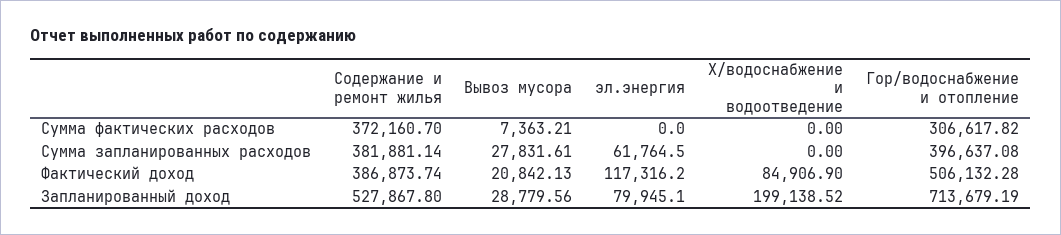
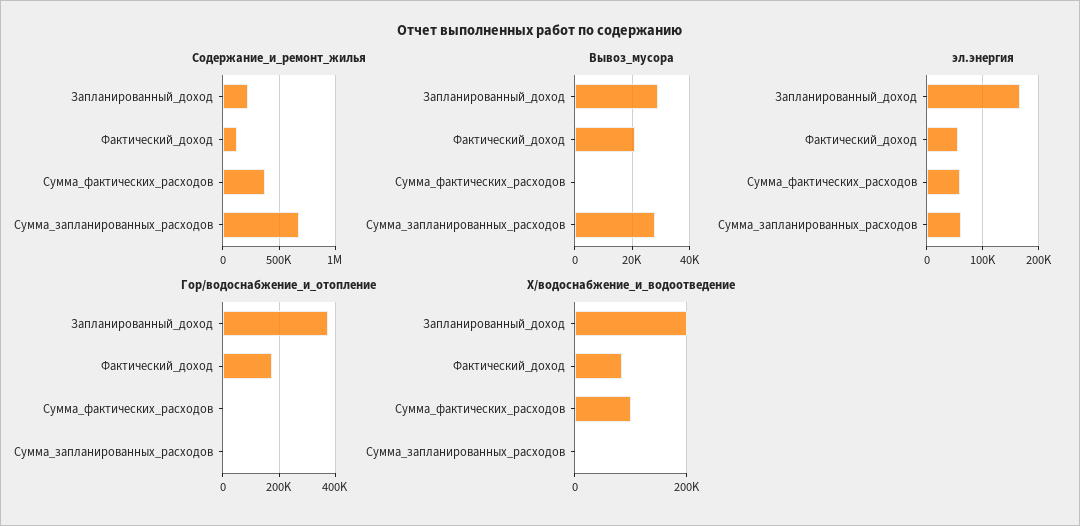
Вывоз мусора, Сумма фактических расходов: 7363.21 -> 0
эл.энергия, Сумма фактических расходов: 0 -> 60000
Х/водоснабжение и водоотведение, Сумма фактических расходов: 0 -> 100000
Гор/водоснабжение и отопление, Сумма фактических расходов: 306617.82 -> 0
Содержание и ремонт жилья, Сумма запланированных расходов: 381881.14 -> 700000
Гор/водоснабжение и отопление, Сумма запланированных расходов: 396637.08 -> 0
Содержание и ремонт жилья, Фактический доход: 386873.74 -> 100000
эл.энергия, Фактический доход: 117316.2 -> 60000
Гор/водоснабжение и отопление, Фактический доход: 506132.28 -> 175000
Содержание и ремонт жилья, Запланированный доход: 527867.8 -> 200000
эл.энергия, Запланированный доход: 79945.1 -> 160000
Гор/водоснабжение и отопление, Запланированный доход: 713679.19 -> 375000

